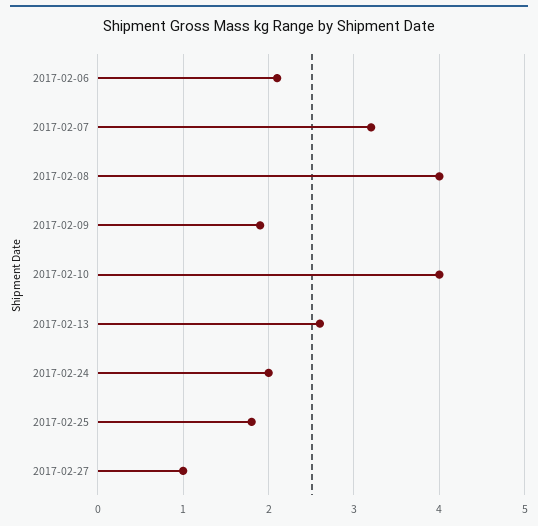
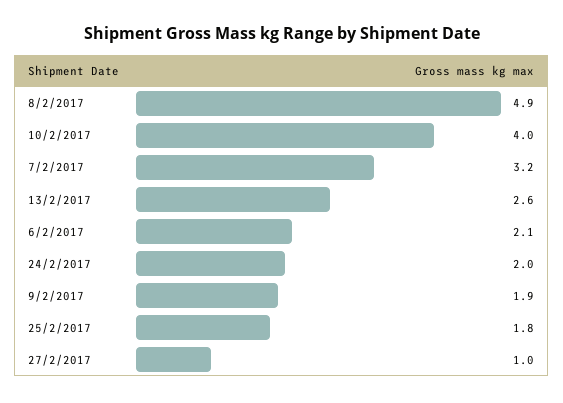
2017-02-08: 4 -> 4.9

